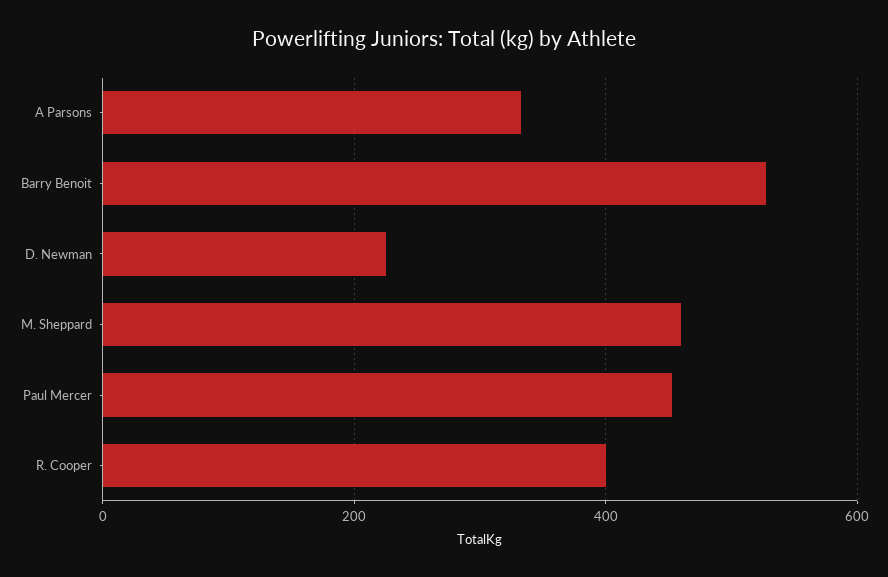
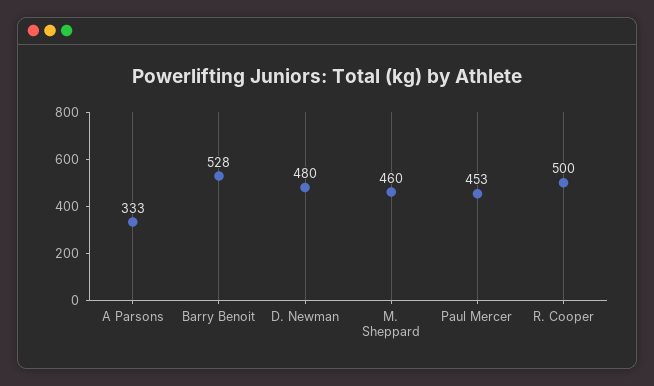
D. Newman: 220 -> 480
R. Cooper: 400 -> 500

